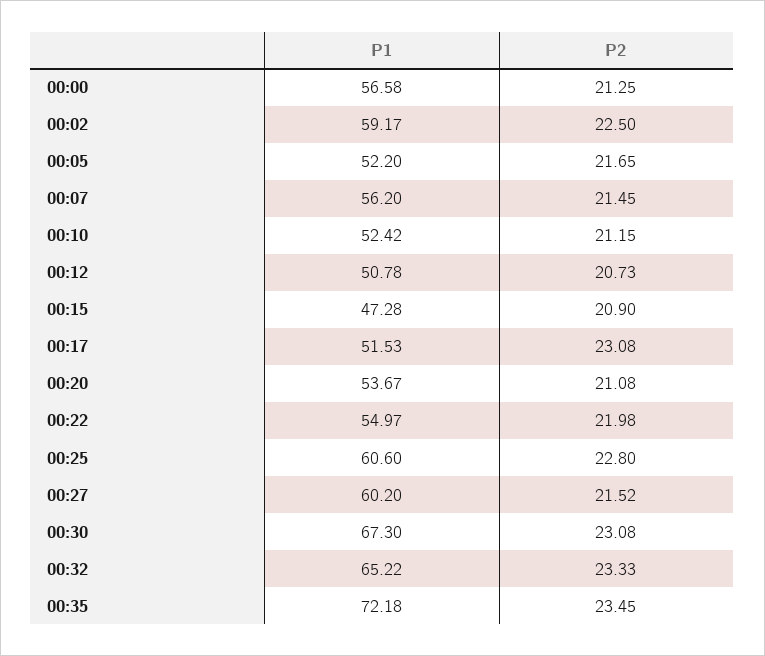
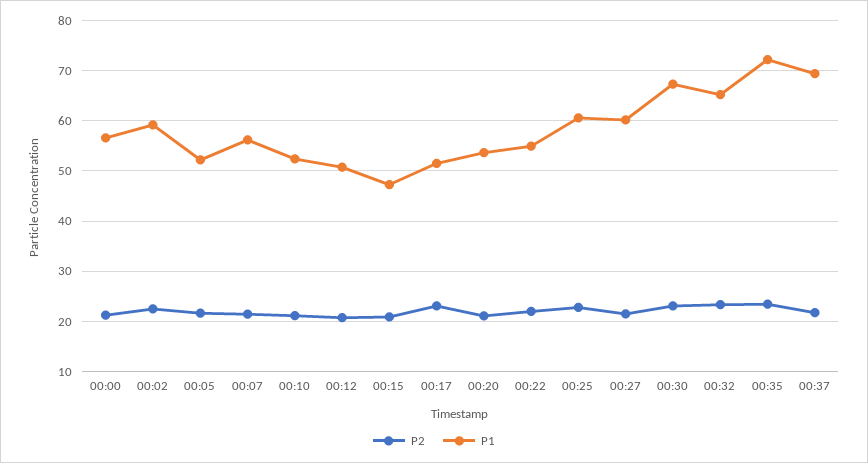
P2, 00:37: none -> 22
P1, 00:37: none -> 70

